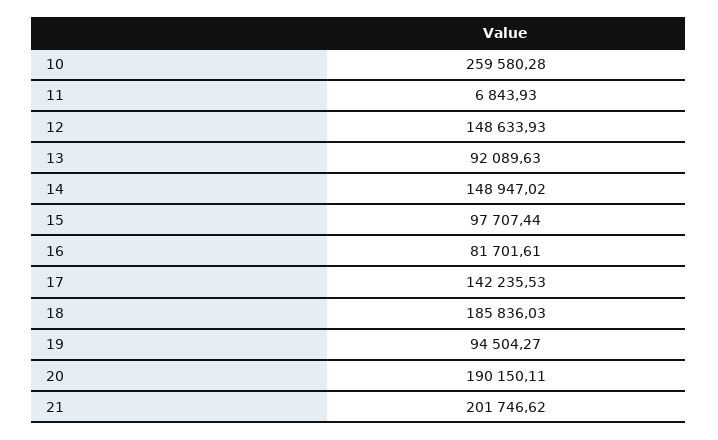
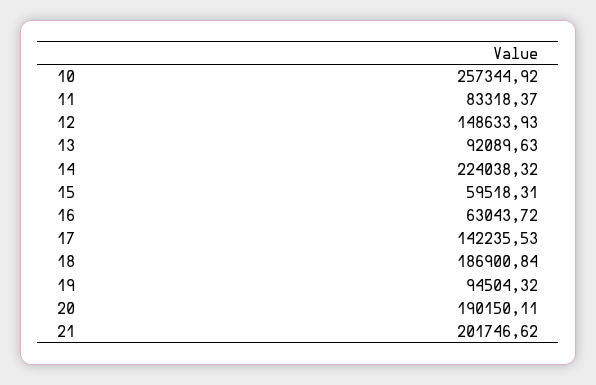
10: 259580.28 -> 257344.92
11: 6843.93 -> 83318.37
14: 148947.02 -> 224038.32
15: 97707.44 -> 59518.31
16: 81701.61 -> 63043.72
18: 185836.03 -> 186900.84
19: 94504.27 -> 94504.32

